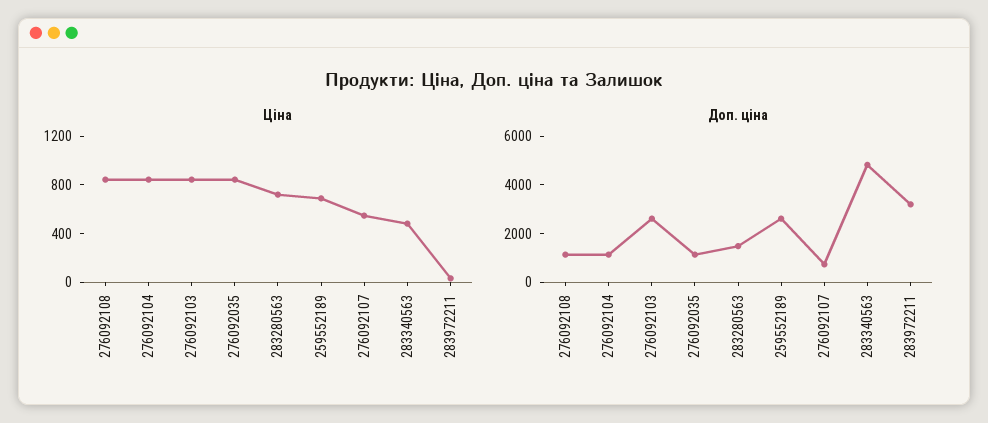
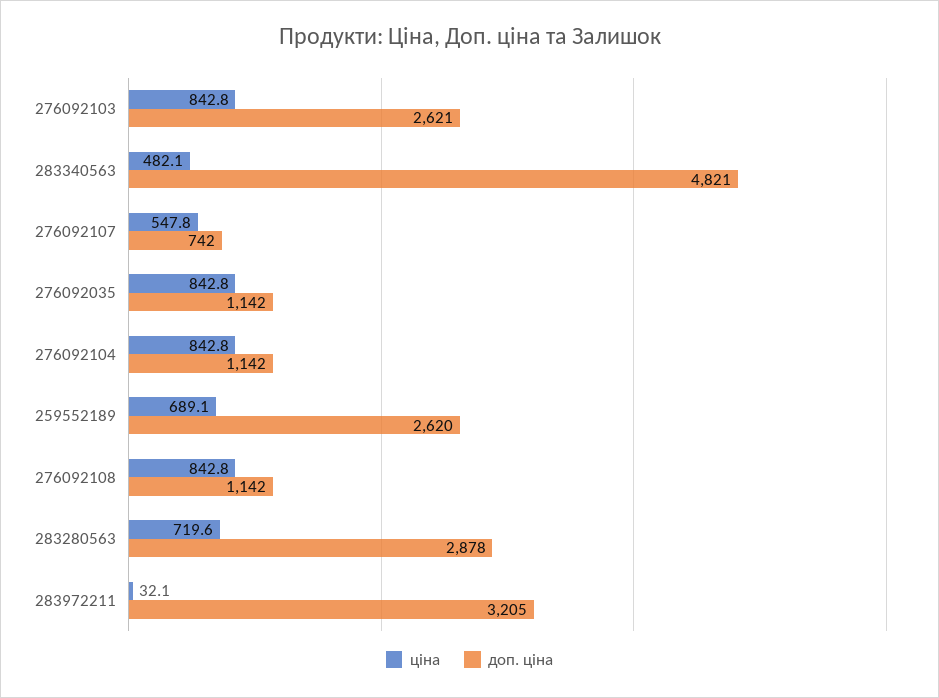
Доп. ціна, 283280563: 1500 -> 2878

